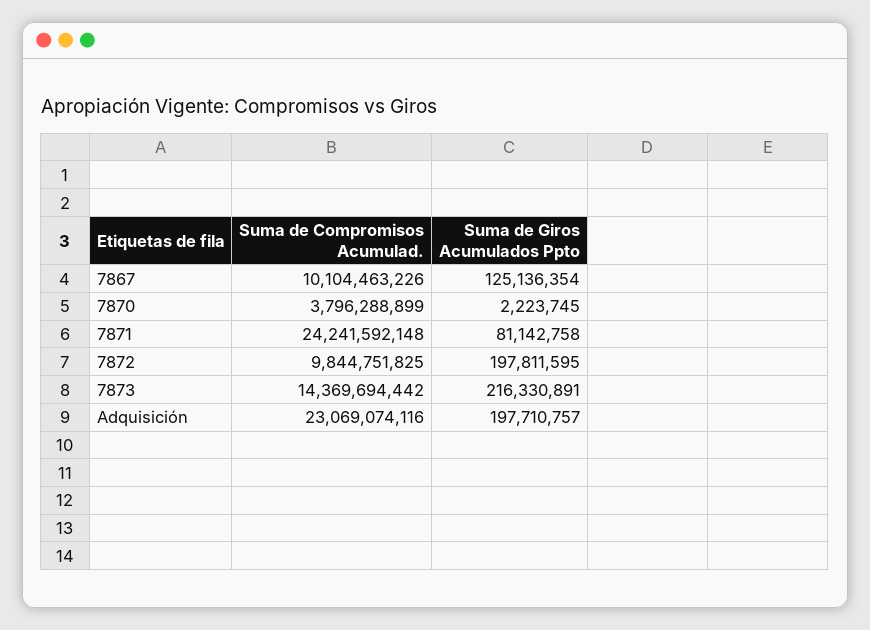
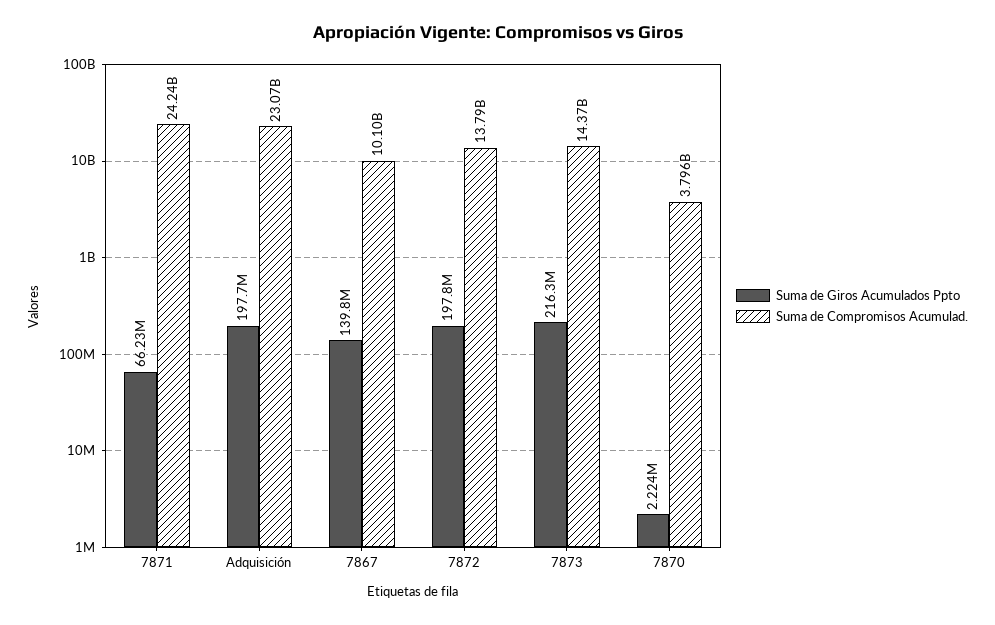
Suma de Giros Acumulados Ppto, 7867: 125136354 -> 139800000
Suma de Giros Acumulados Ppto, 7871: 81142758 -> 66230000
Suma de Compromisos Acumulad., 7872: 9844751825 -> 13790000000

